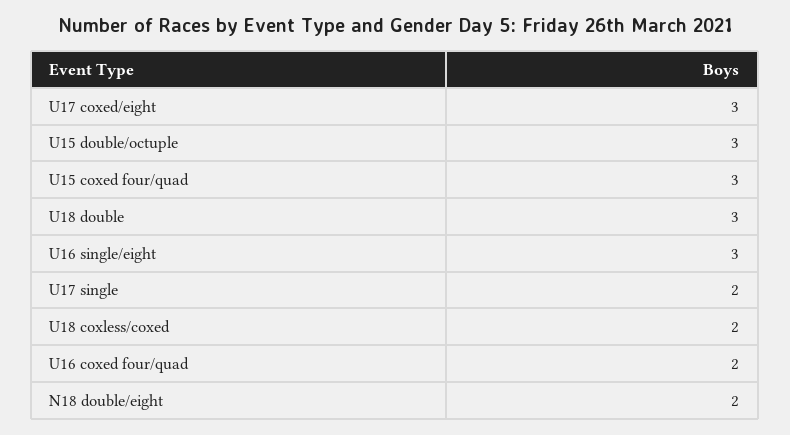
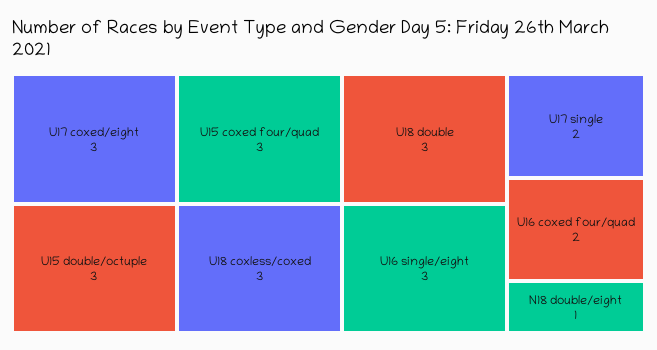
U18 coxless/coxed: 2 -> 3
N18 double/eight: 2 -> 1

